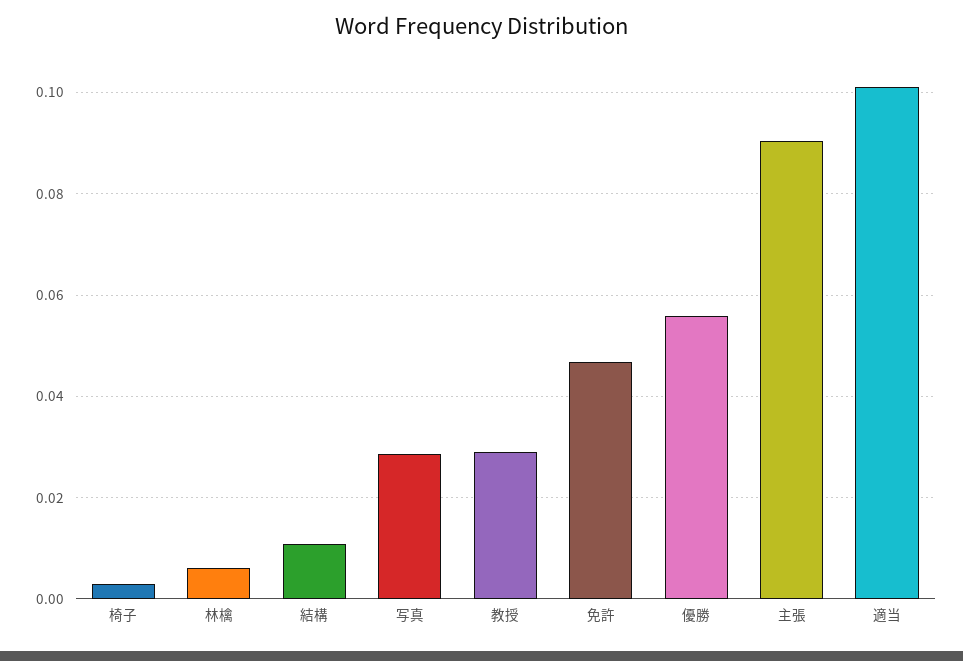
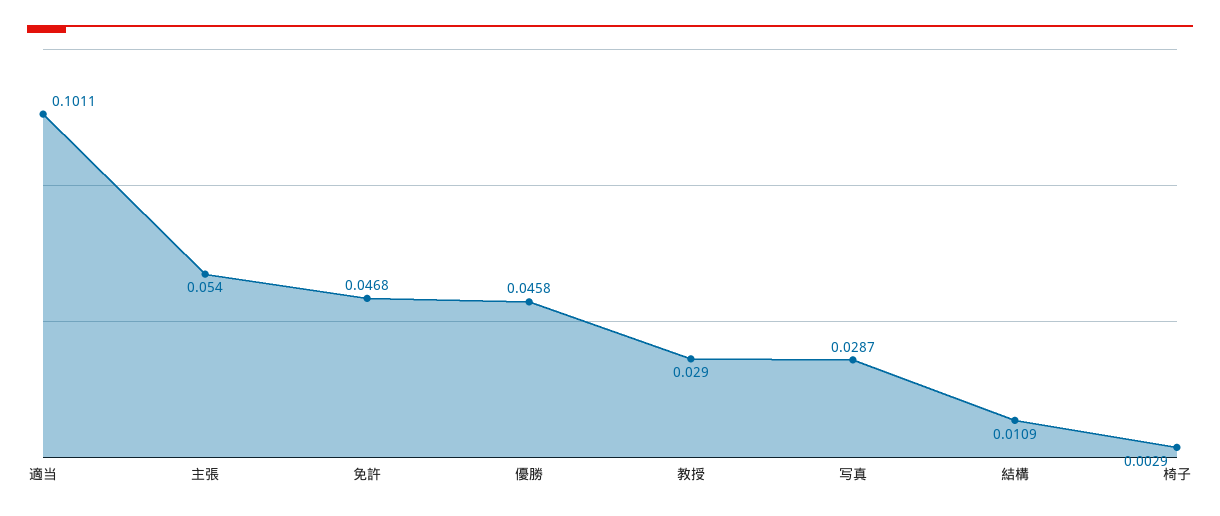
林檎: 0.006 -> none
優勝: 0.056 -> 0.0458
主張: 0.09 -> 0.054

